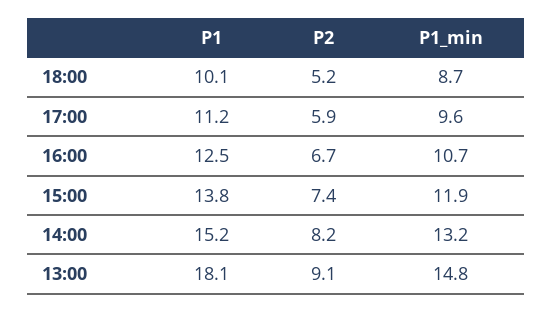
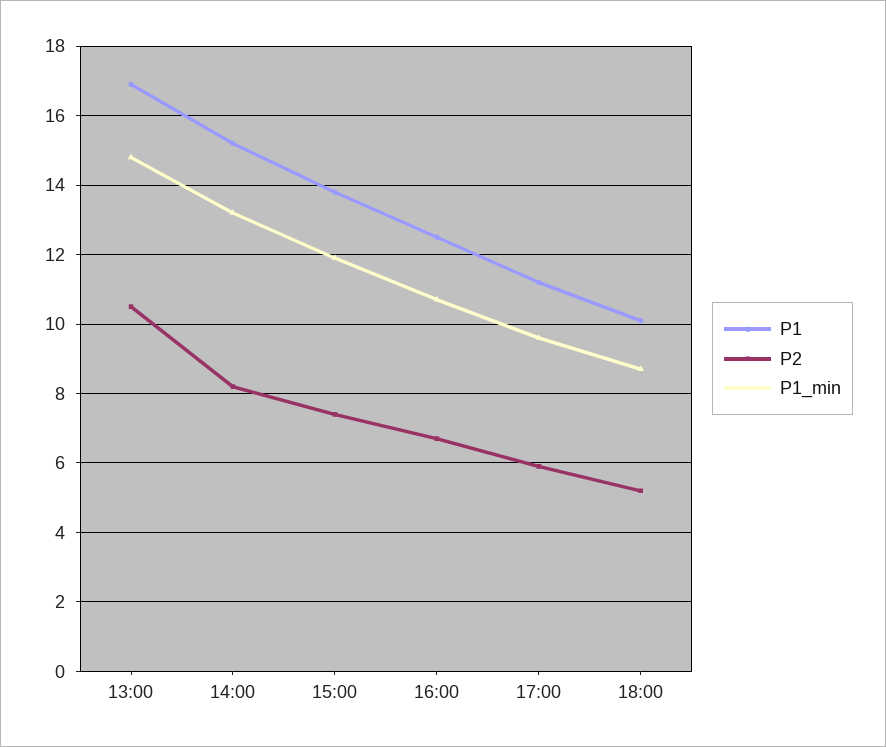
P1, 13:00: 18.1 -> 17
P2, 13:00: 9.1 -> 10.5

